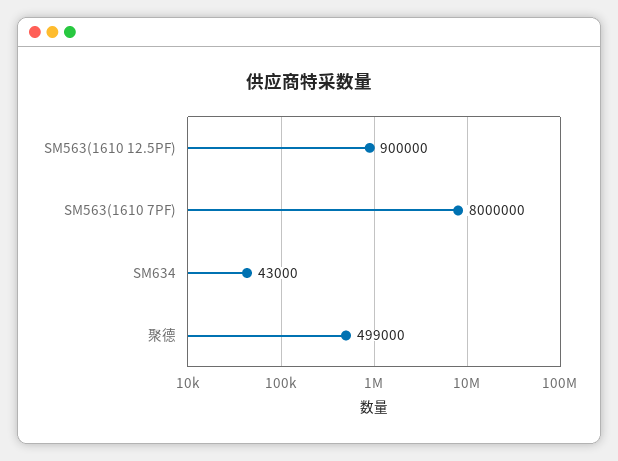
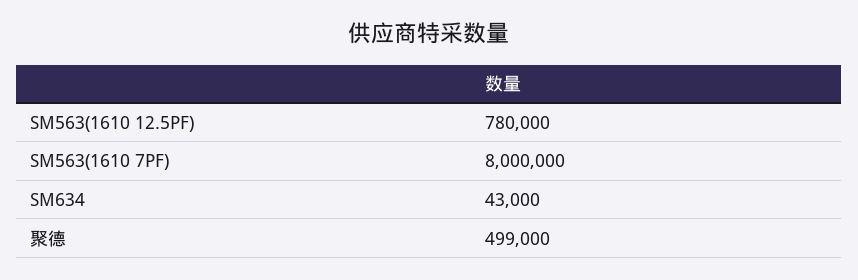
SM563(1610 12.5PF): 900000 -> 780000

